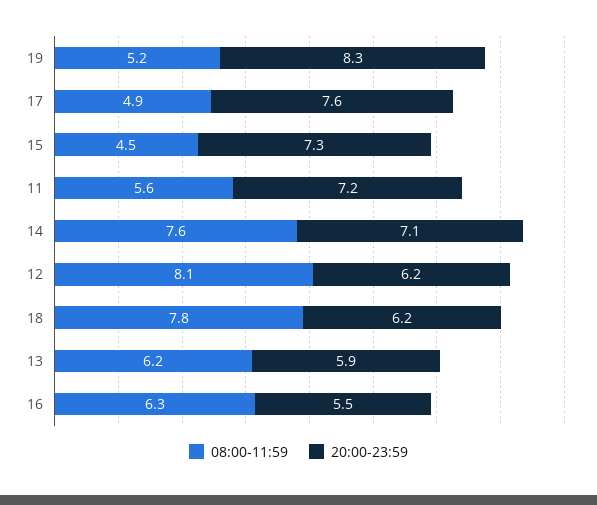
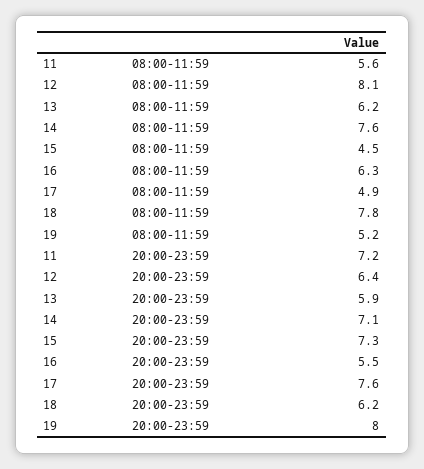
20:00-23:59, 19: 8.3 -> 8
20:00-23:59, 12: 6.2 -> 6.4

